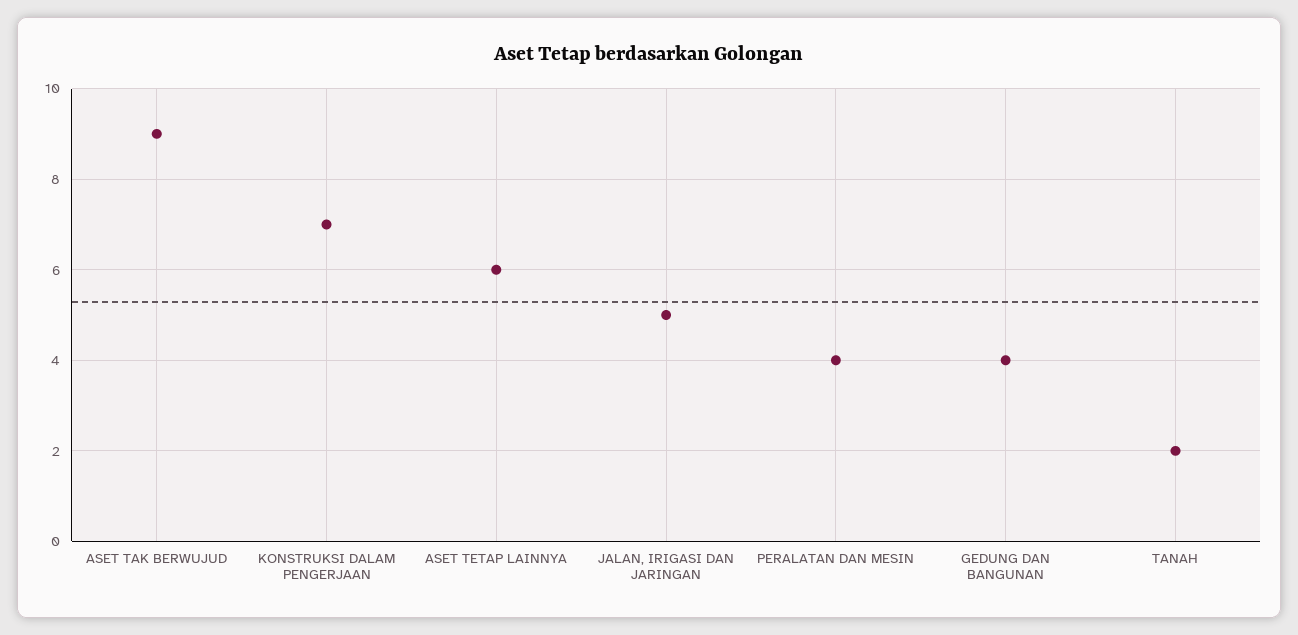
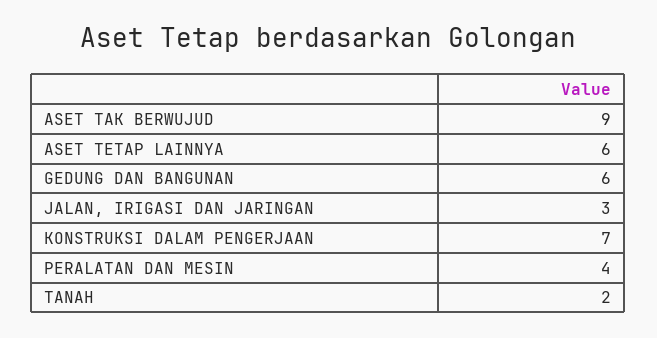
JALAN, IRIGASI DAN JARINGAN: 5 -> 3
GEDUNG DAN BANGUNAN: 4 -> 6

